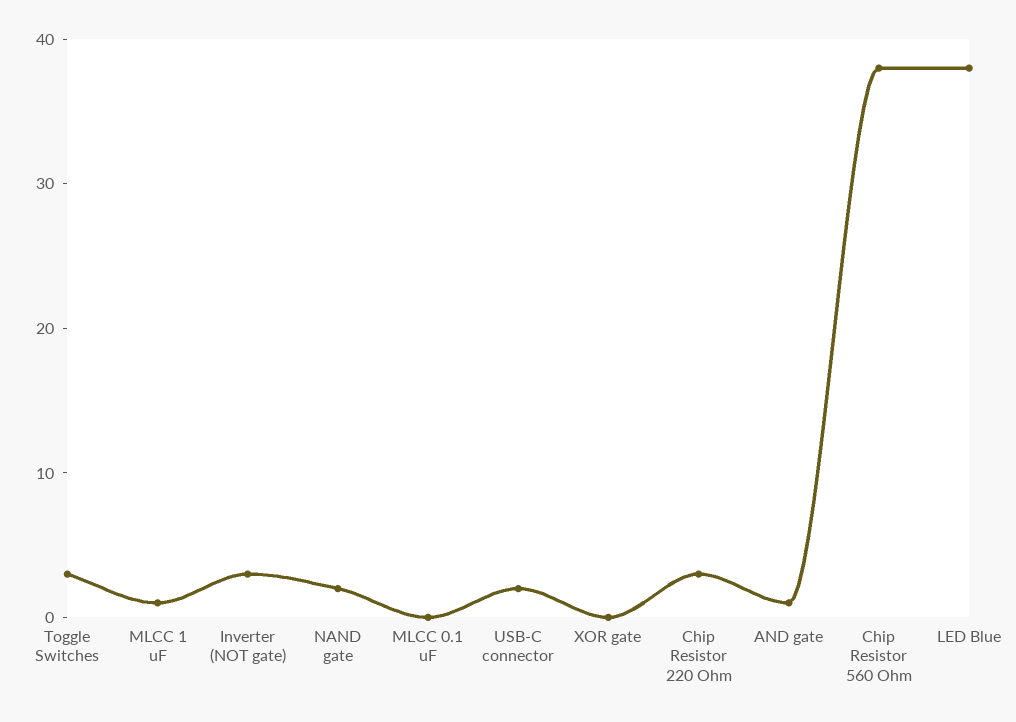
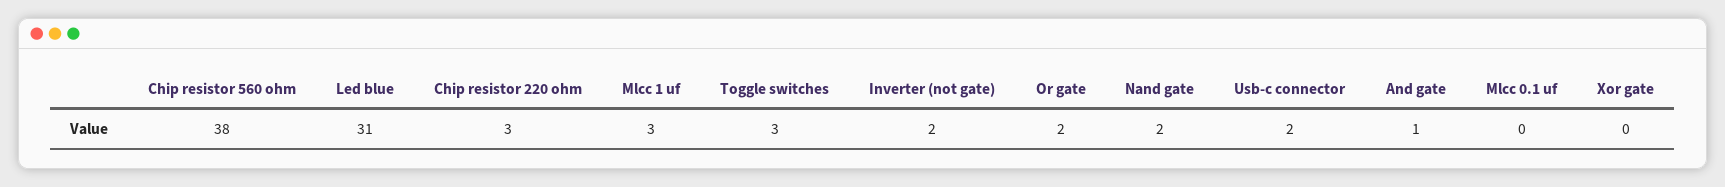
MLCC 1 uF: 1 -> 3
Inverter (NOT gate): 3 -> 2
LED Blue: 38 -> 31
Or gate: none -> 2

